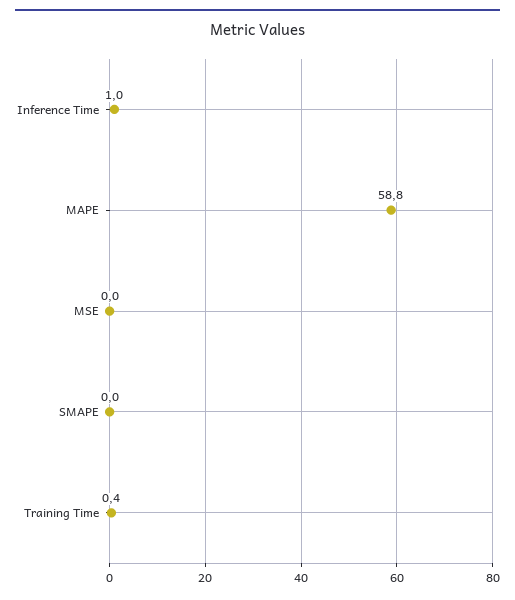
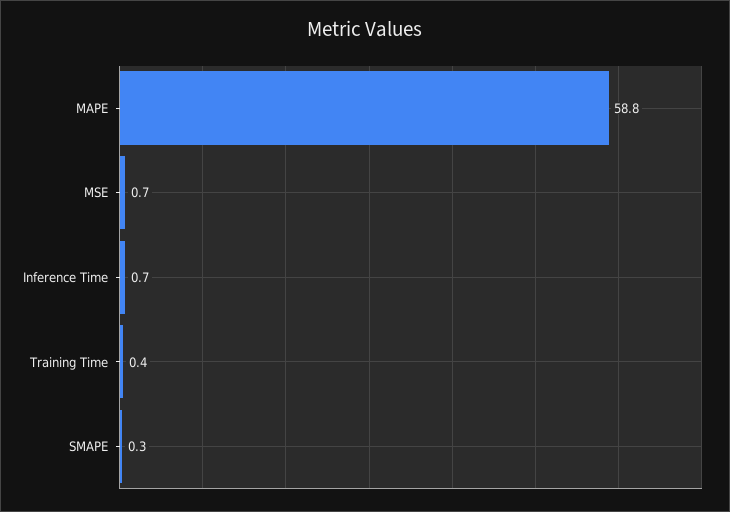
Inference Time: 1 -> 0.7
MSE: 0 -> 0.7
SMAPE: 0 -> 0.3

